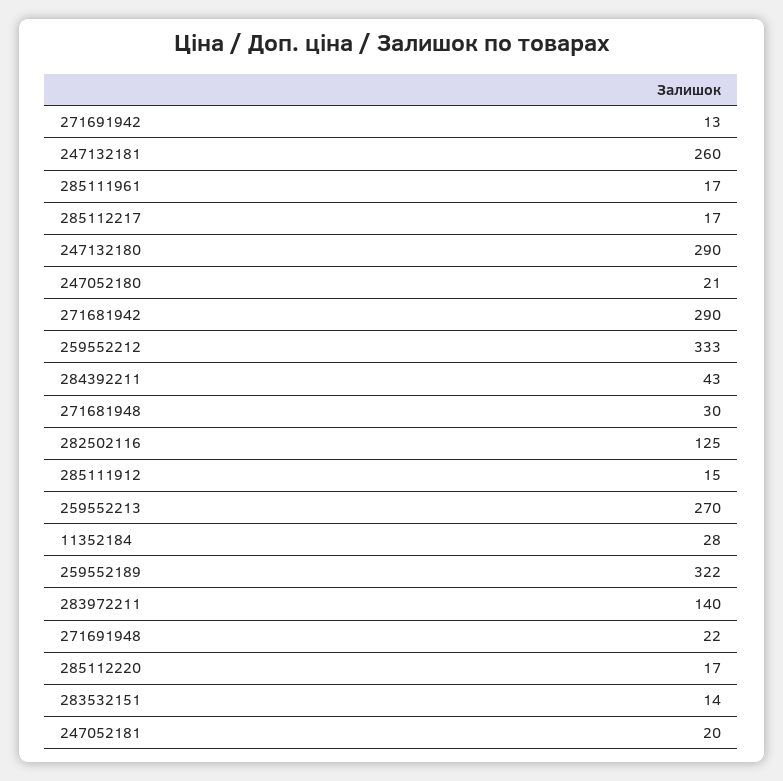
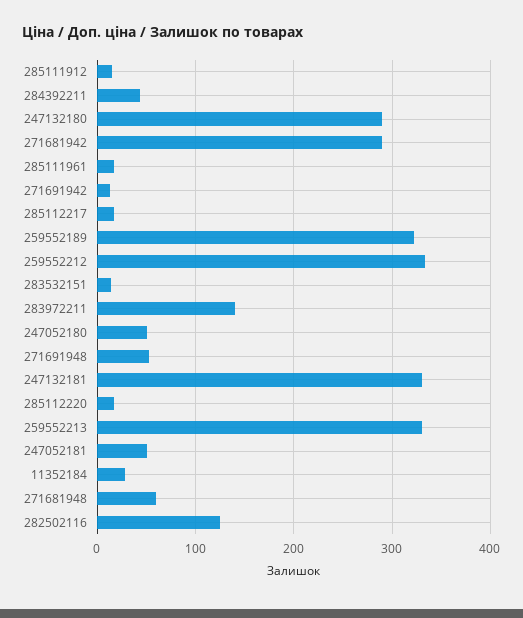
247132181: 260 -> 330
247052180: 21 -> 50
271681948: 30 -> 60
259552213: 270 -> 330
271691948: 22 -> 50
247052181: 20 -> 50

